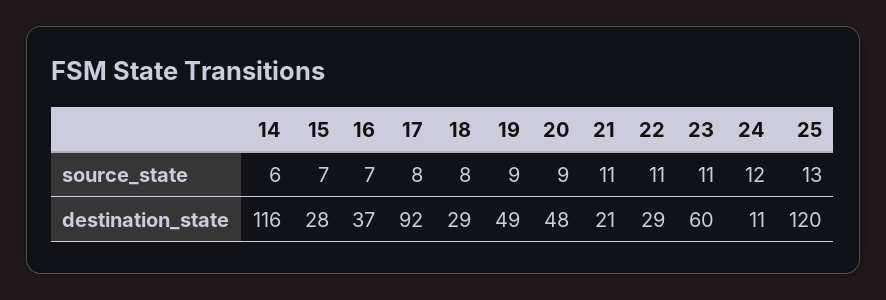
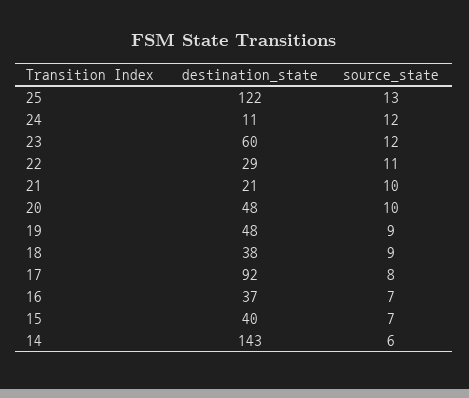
18, source_state: 8 -> 9
20, source_state: 9 -> 10
21, source_state: 11 -> 10
23, source_state: 11 -> 12
14, destination_state: 116 -> 143
15, destination_state: 28 -> 40
18, destination_state: 29 -> 38
19, destination_state: 49 -> 48
25, destination_state: 120 -> 122

